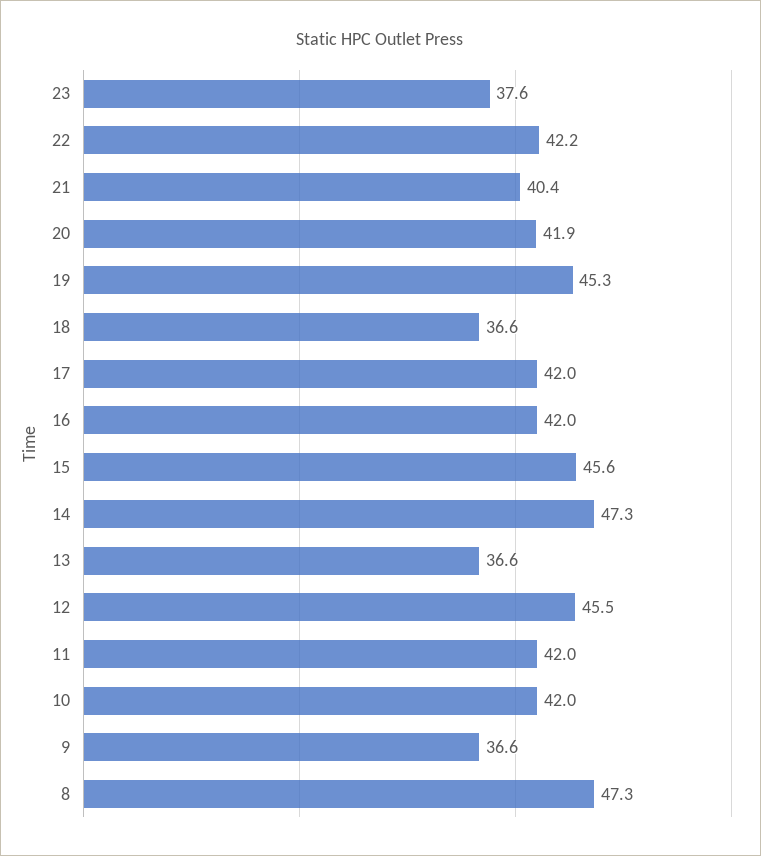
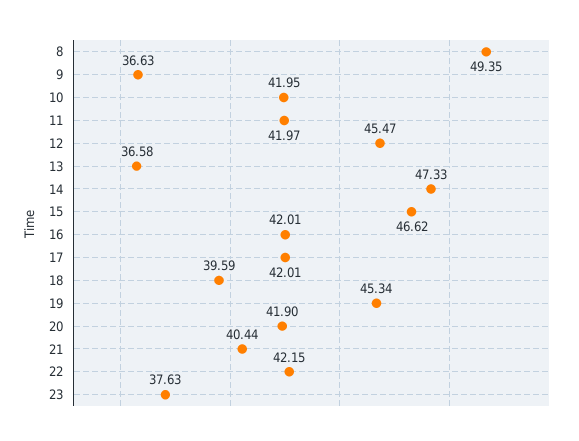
18: 36.6 -> 39.59
15: 45.6 -> 46.62
8: 47.3 -> 49.35

